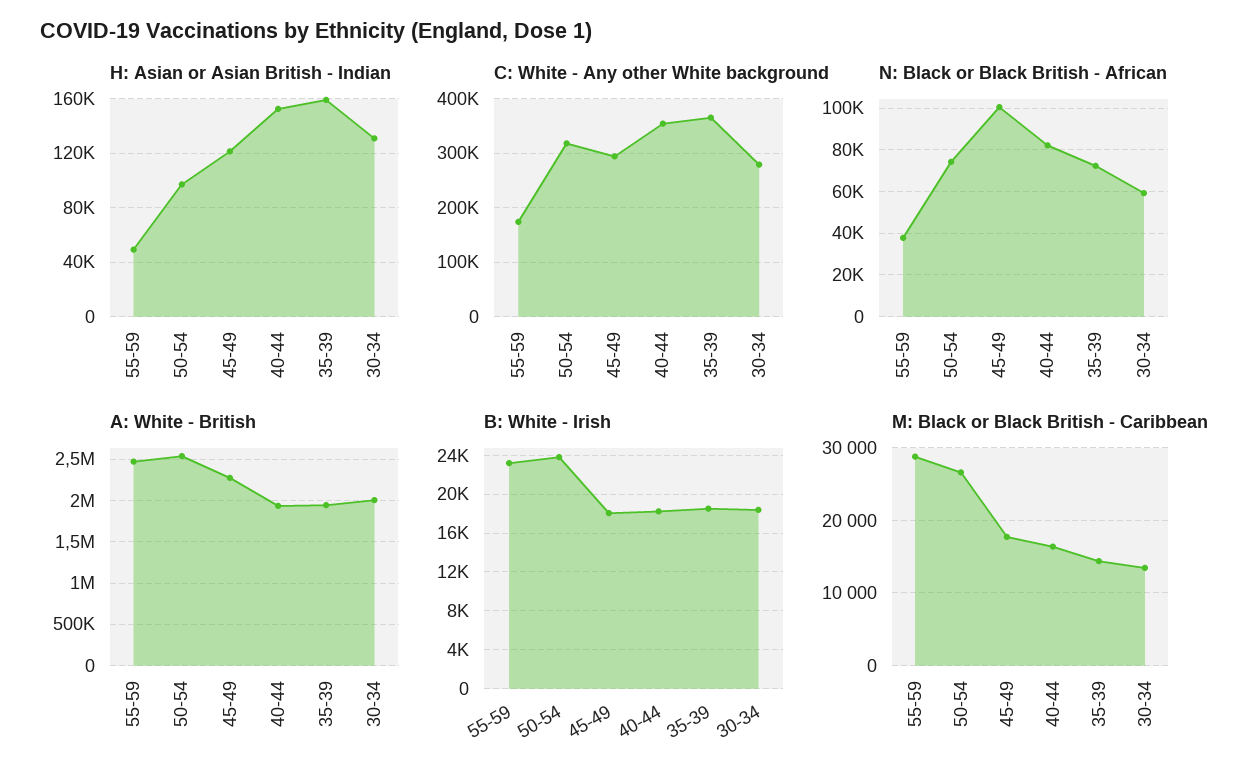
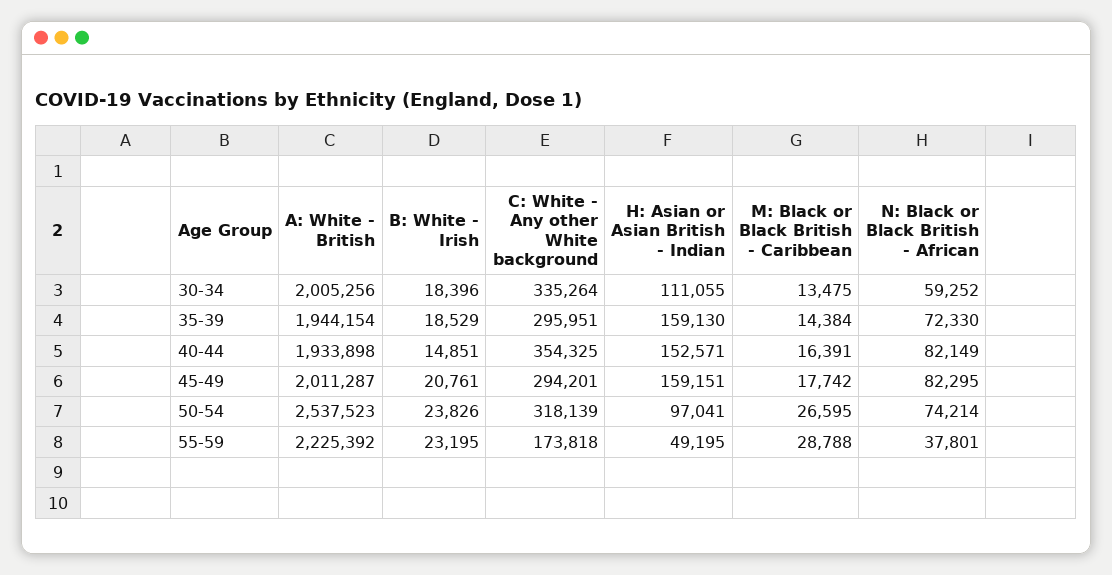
H: Asian or Asian British - Indian, 45-49: 120000 -> 159151
H: Asian or Asian British - Indian, 30-34: 130000 -> 111055
C: White - Any other White background, 35-39: 360000 -> 295951
C: White - Any other White background, 30-34: 280000 -> 335264
N: Black or Black British - African, 45-49: 100000 -> 82295
A: White - British, 55-59: 2500000 -> 2225392
A: White - British, 45-49: 2300000 -> 2011287
B: White - Irish, 45-49: 18000 -> 20761
B: White - Irish, 40-44: 18000 -> 14851

